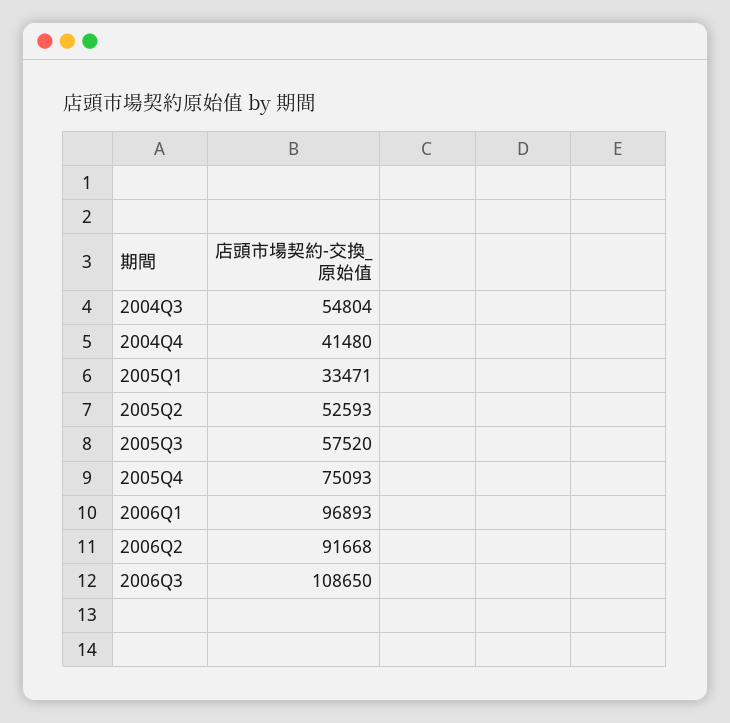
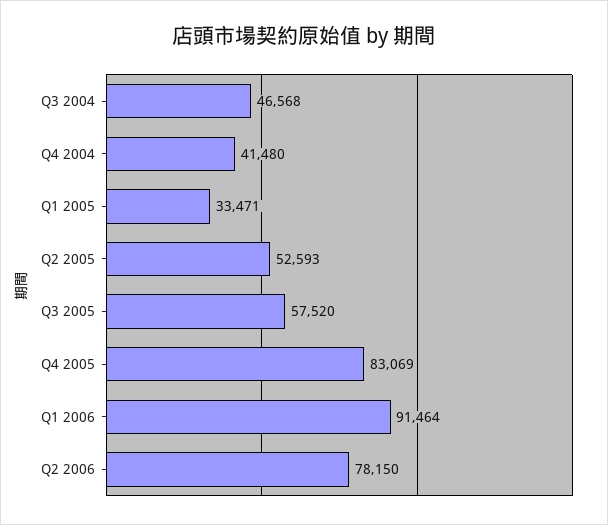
2004Q3: 54804 -> 46568
2005Q4: 75093 -> 83069
2006Q1: 96893 -> 91464
2006Q2: 91668 -> 78150
2006Q3: 108650 -> none

